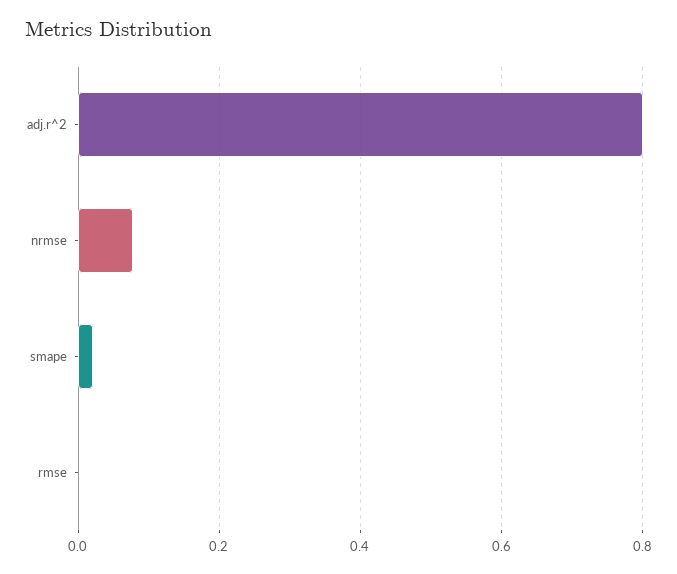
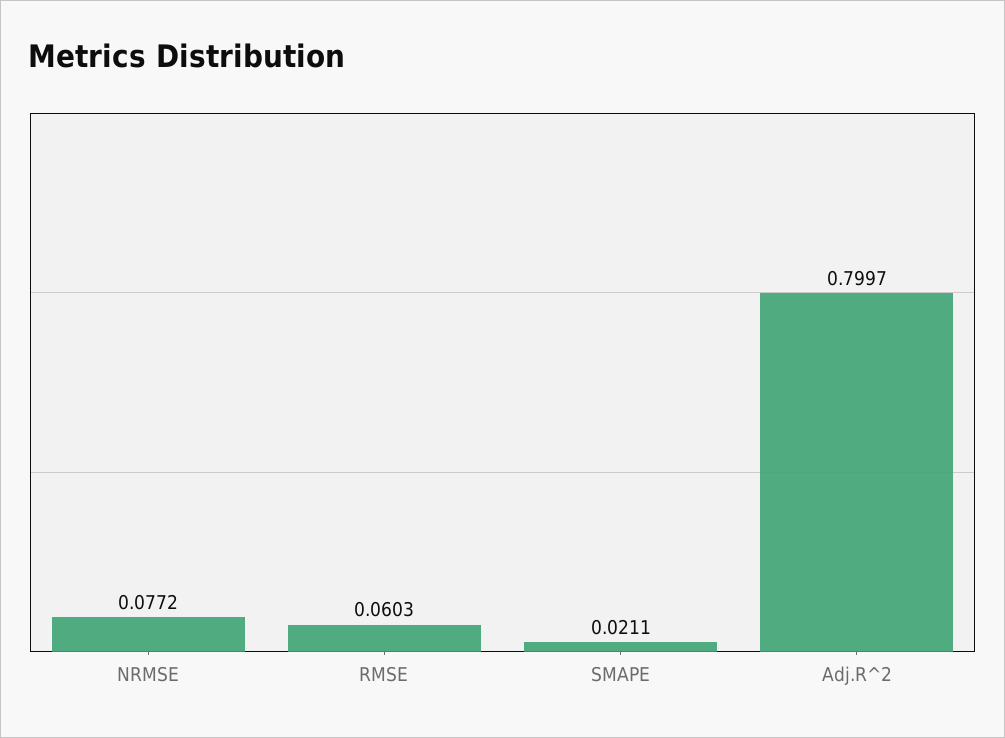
rmse: 0 -> 0.0603

